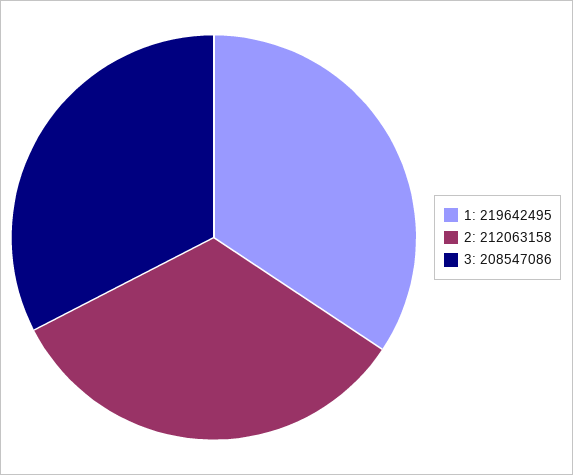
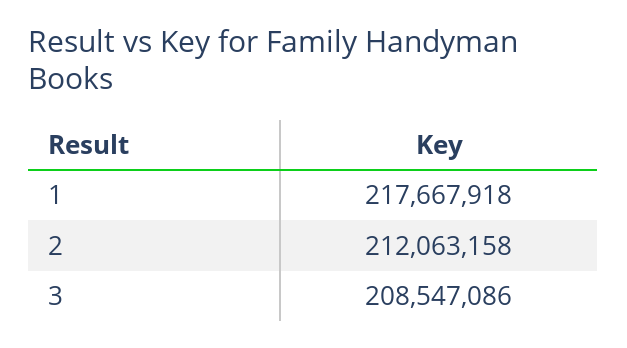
1: 219642495 -> 217667918

